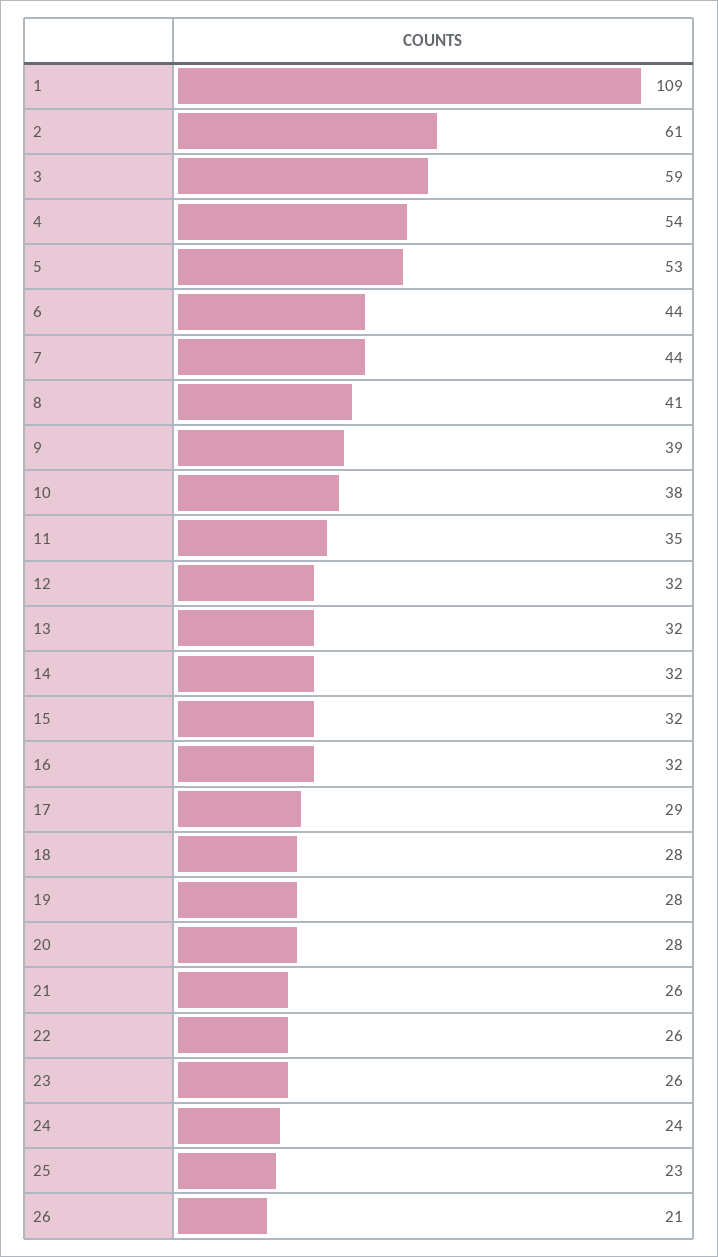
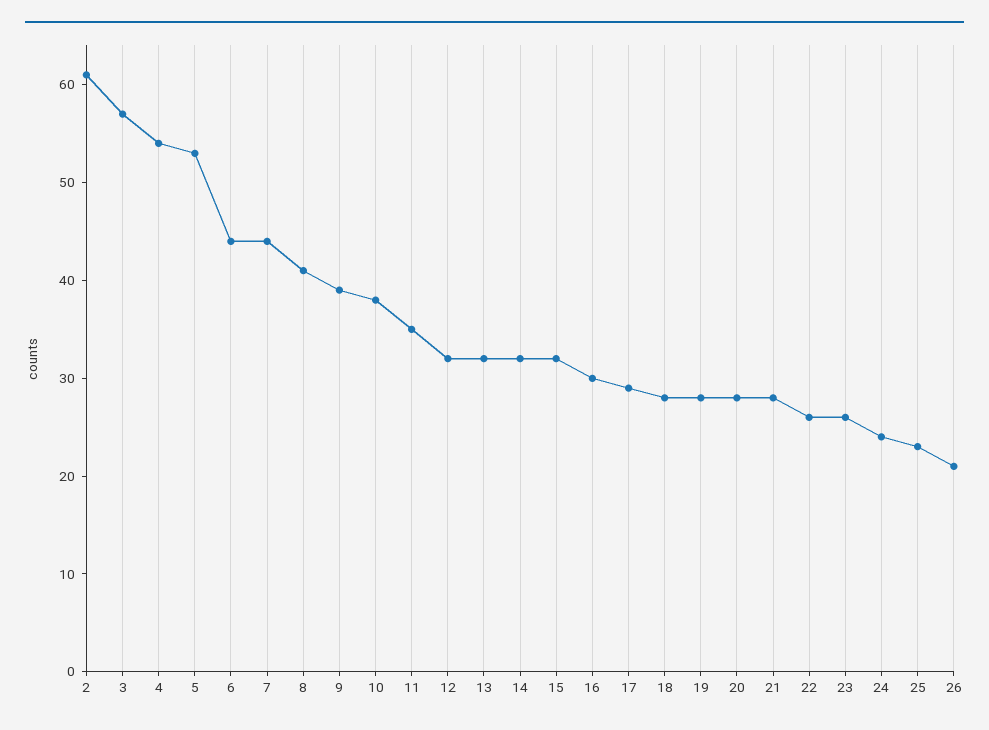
1: 109 -> none
3: 59 -> 57
16: 32 -> 30
21: 26 -> 28

